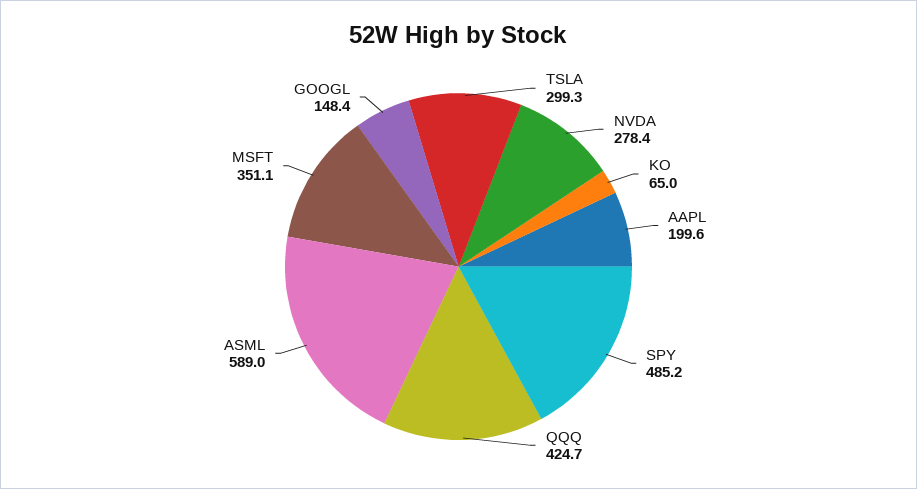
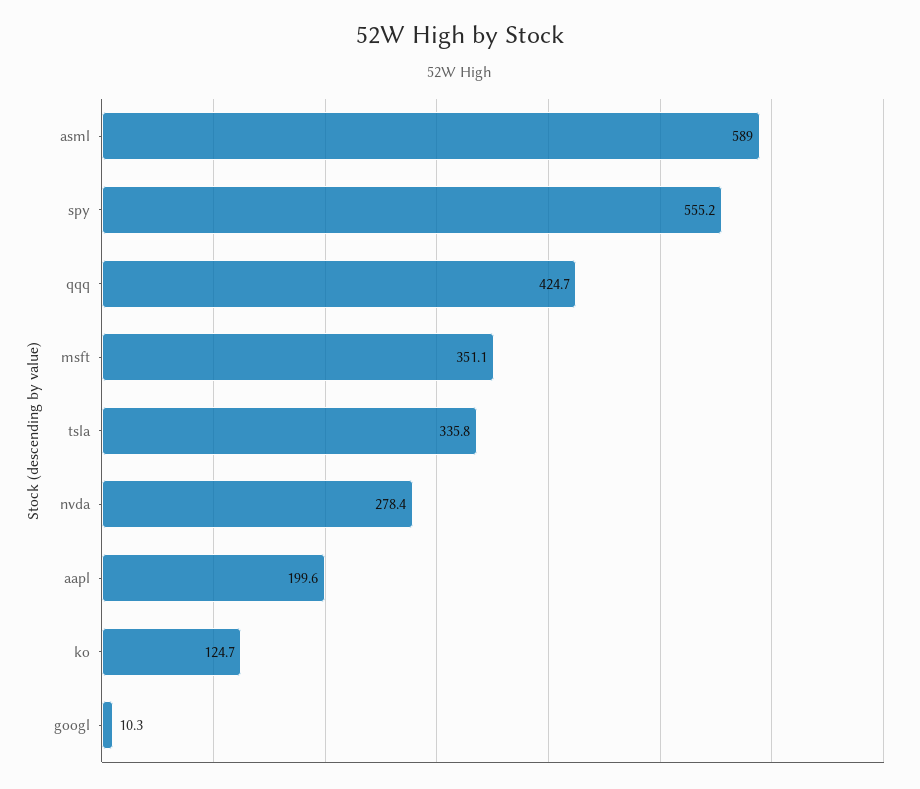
TSLA: 299.3 -> 335.8
KO: 65 -> 124.7
SPY: 485.2 -> 555.2
GOOGL: 148.4 -> 10.3

